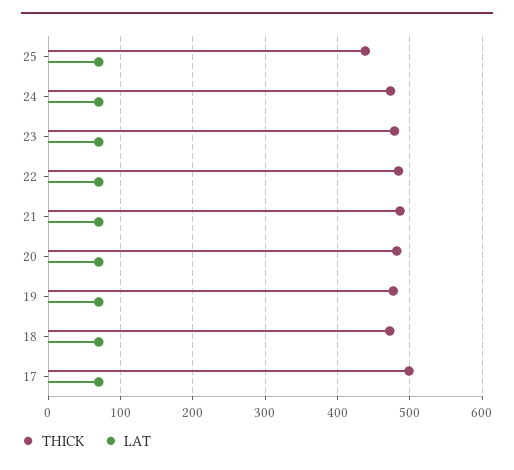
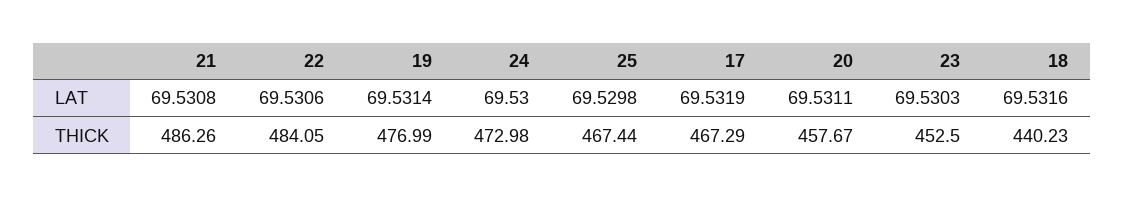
THICK, 25: 440 -> 467.44
THICK, 23: 480 -> 452.5
THICK, 20: 480 -> 457.67
THICK, 18: 470 -> 440.23
THICK, 17: 500 -> 467.29

